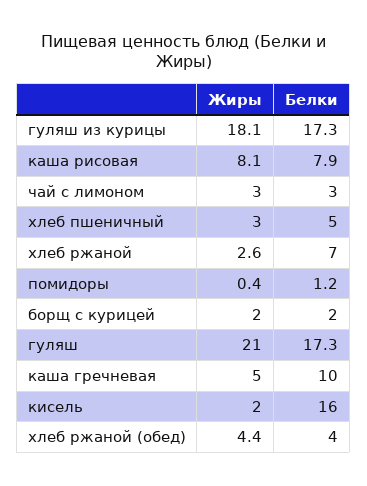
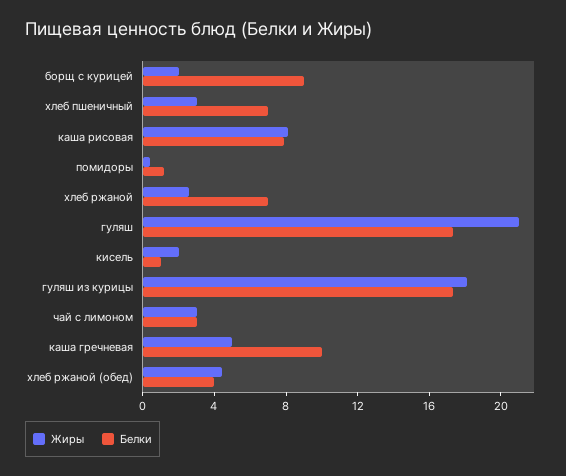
Белки, хлеб пшеничный: 5 -> 7
Белки, борщ с курицей: 2 -> 9
Белки, кисель: 16 -> 1

